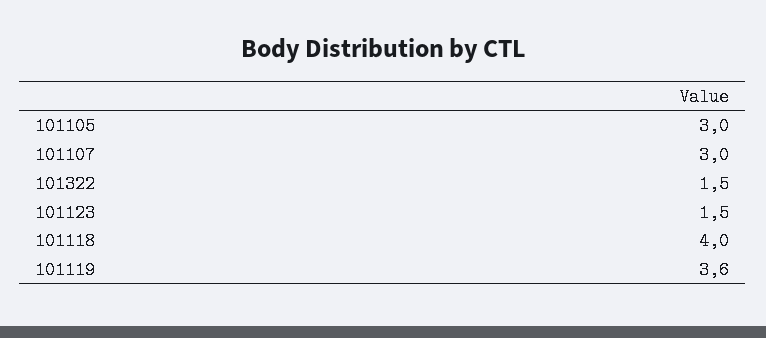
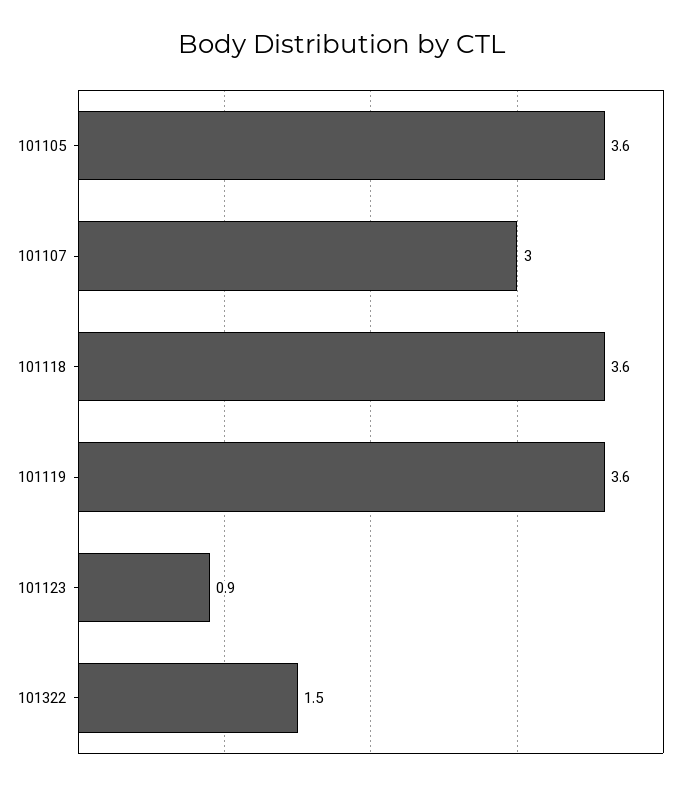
101105: 3 -> 3.6
101123: 1.5 -> 0.9
101118: 4 -> 3.6

